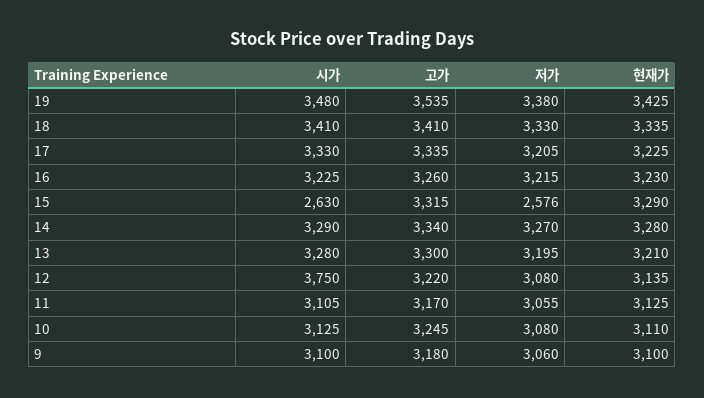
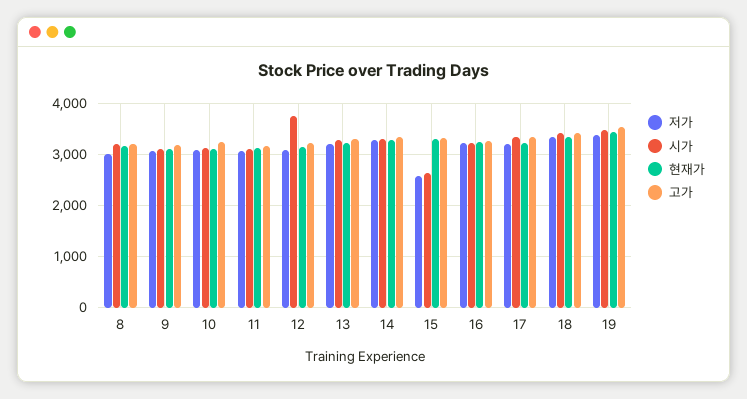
저가, 8: none -> 3000
시가, 8: none -> 3200
현재가, 8: none -> 3200
고가, 8: none -> 3200

